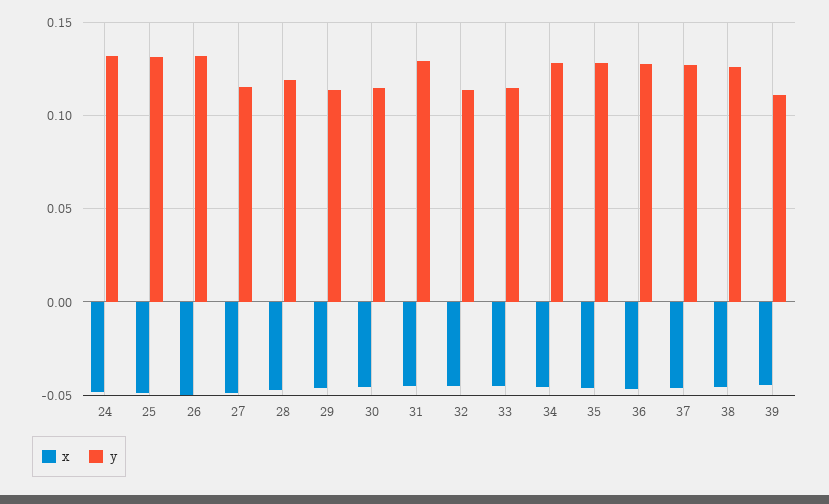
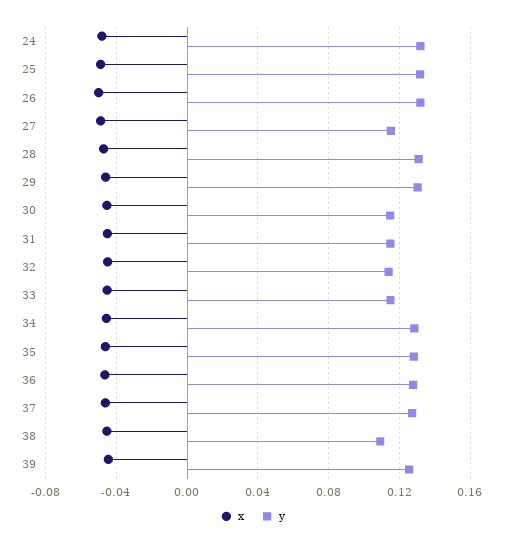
y, 28: 0.12 -> 0.13
y, 29: 0.115 -> 0.13
y, 31: 0.13 -> 0.115
y, 38: 0.125 -> 0.11
y, 39: 0.11 -> 0.125

